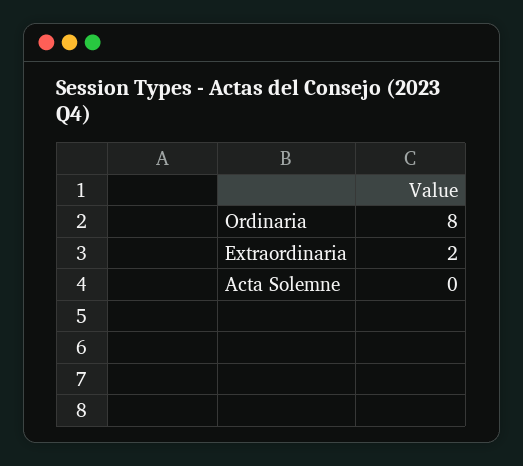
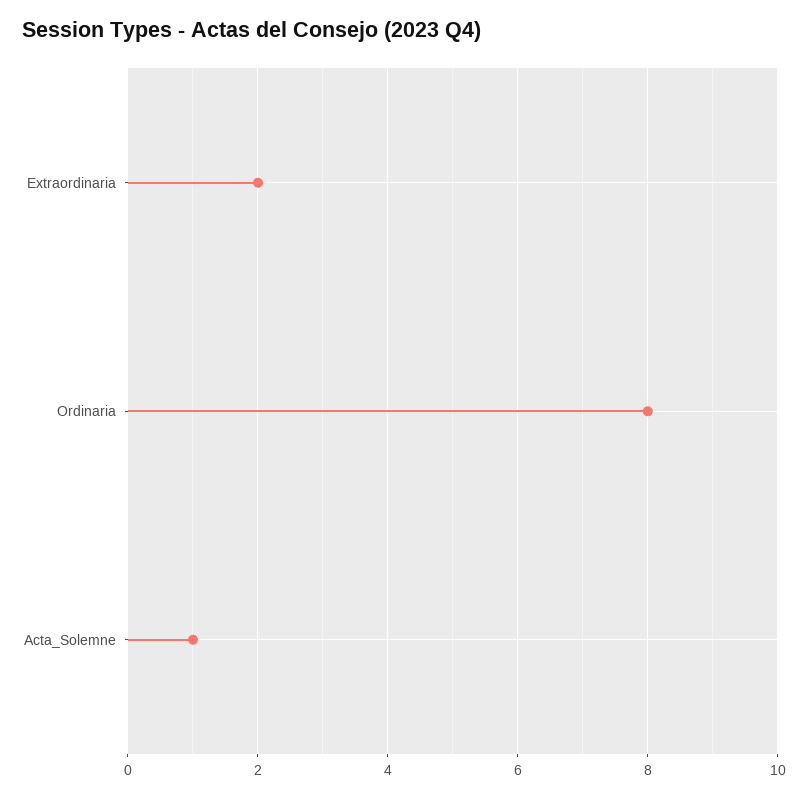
Acta Solemne: 0 -> 1

